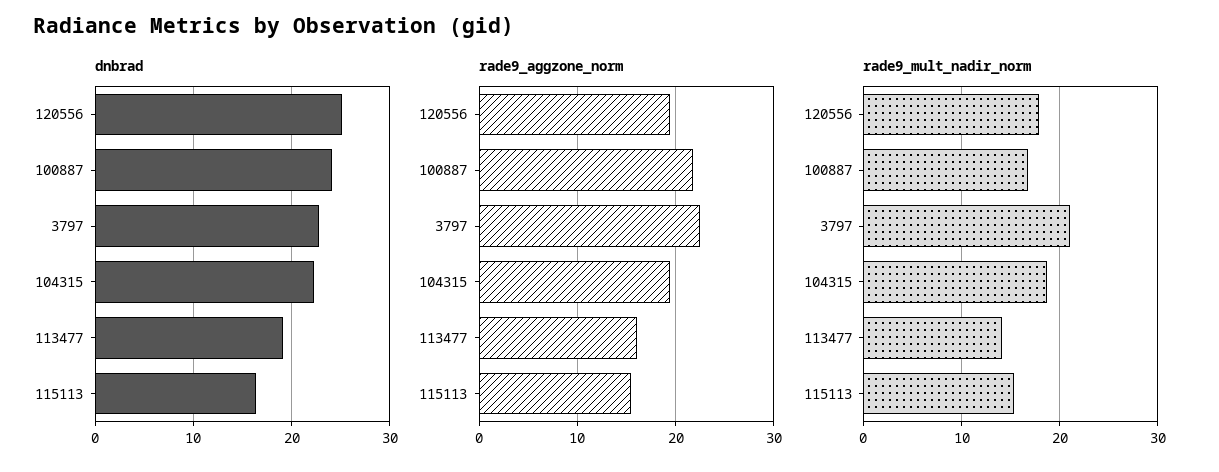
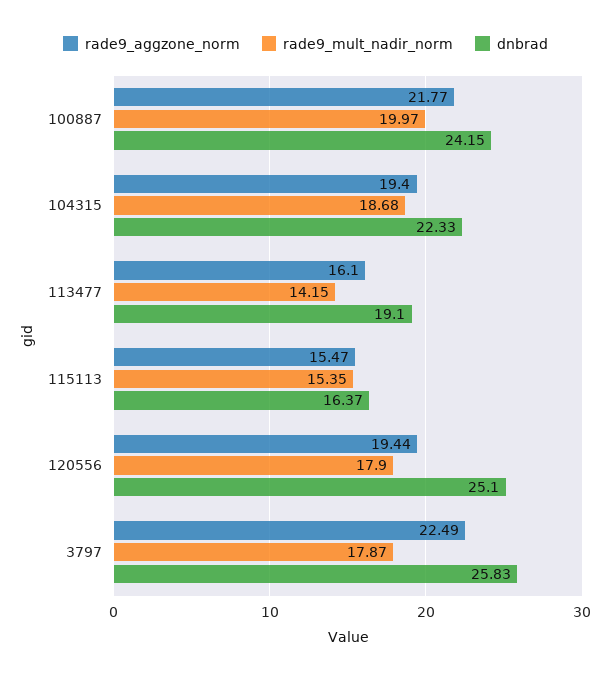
dnbrad, 3797: 23 -> 25.83
rade9_mult_nadir_norm, 100887: 17 -> 19.97
rade9_mult_nadir_norm, 3797: 21 -> 17.87

